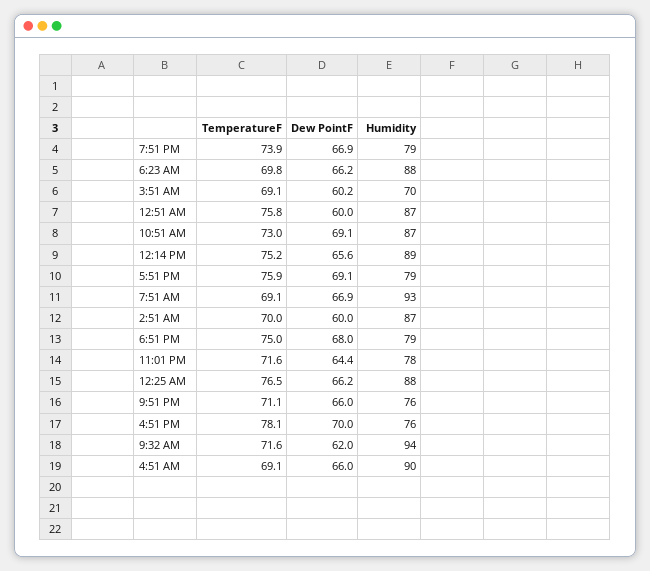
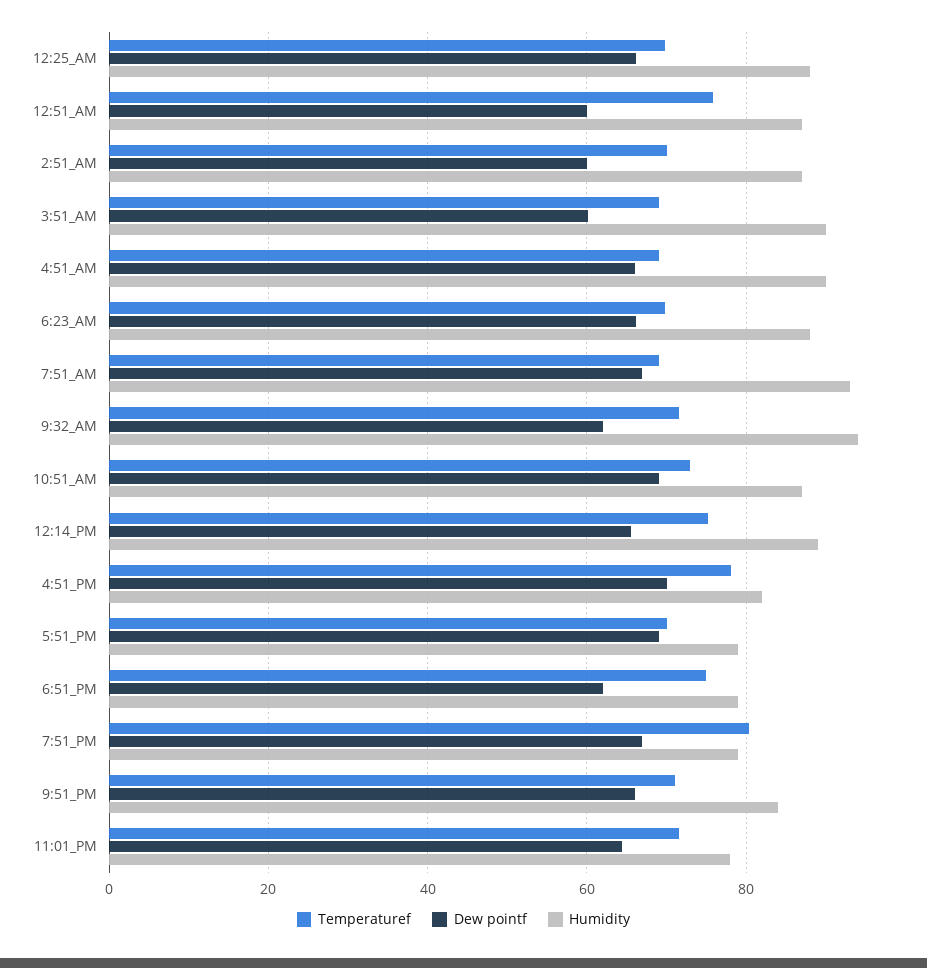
TemperatureF, 7:51 PM: 73.9 -> 80
Humidity, 3:51 AM: 70 -> 90
TemperatureF, 5:51 PM: 75.9 -> 70
Dew PointF, 6:51 PM: 68 -> 62
TemperatureF, 12:25 AM: 76.5 -> 70
Humidity, 9:51 PM: 76 -> 84
Humidity, 4:51 PM: 76 -> 82

